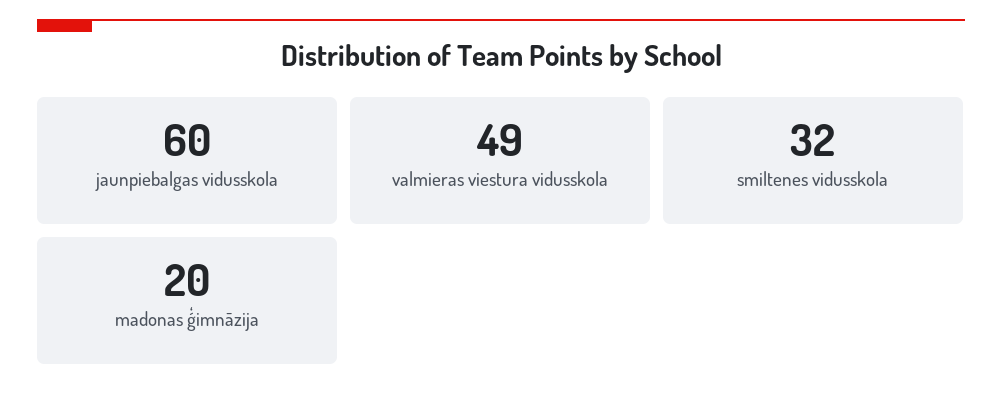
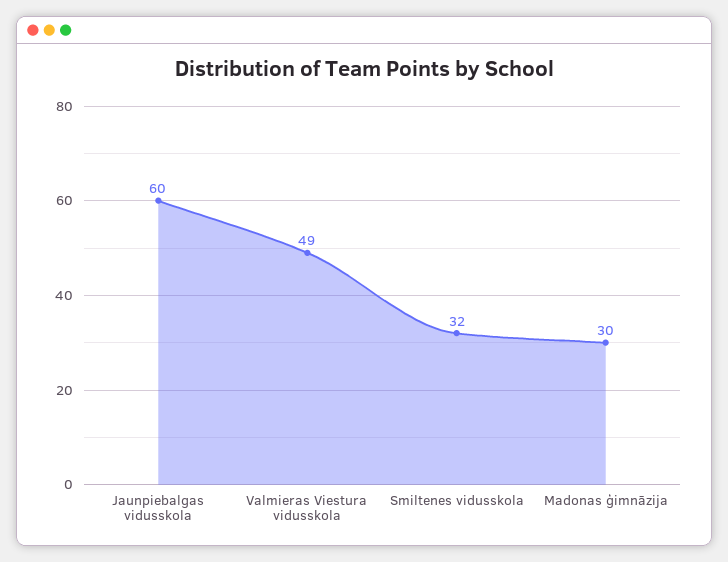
madonas ģimnāzija: 20 -> 30

